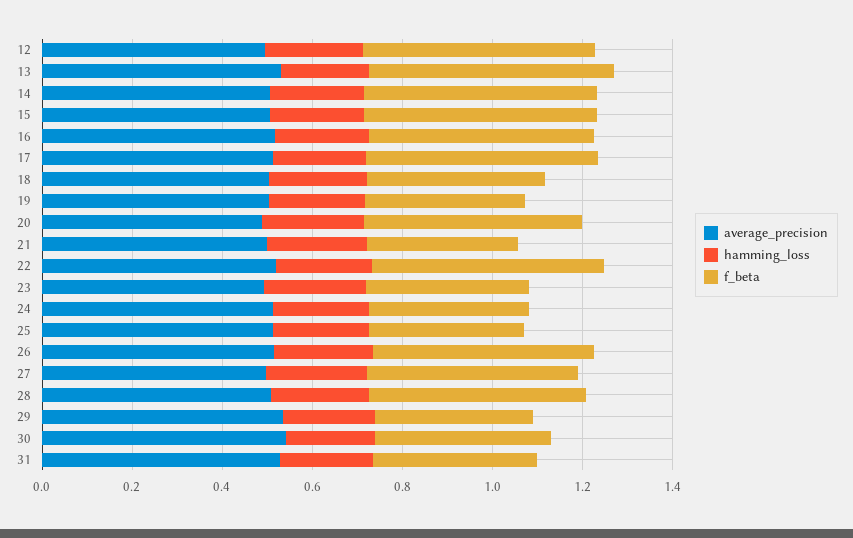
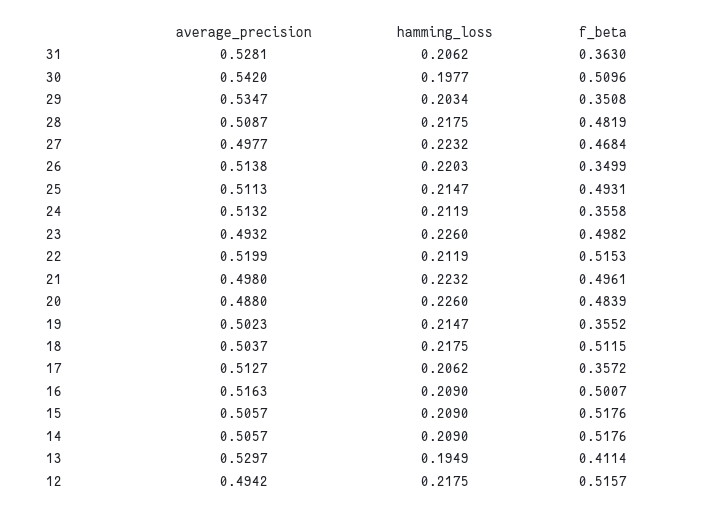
f_beta, 13: 0.55 -> 0.4114
f_beta, 17: 0.5 -> 0.3572
f_beta, 18: 0.4 -> 0.5115
f_beta, 21: 0.35 -> 0.4961
f_beta, 23: 0.35 -> 0.4982
f_beta, 25: 0.35 -> 0.4931
f_beta, 26: 0.5 -> 0.3499
f_beta, 30: 0.4 -> 0.5096

